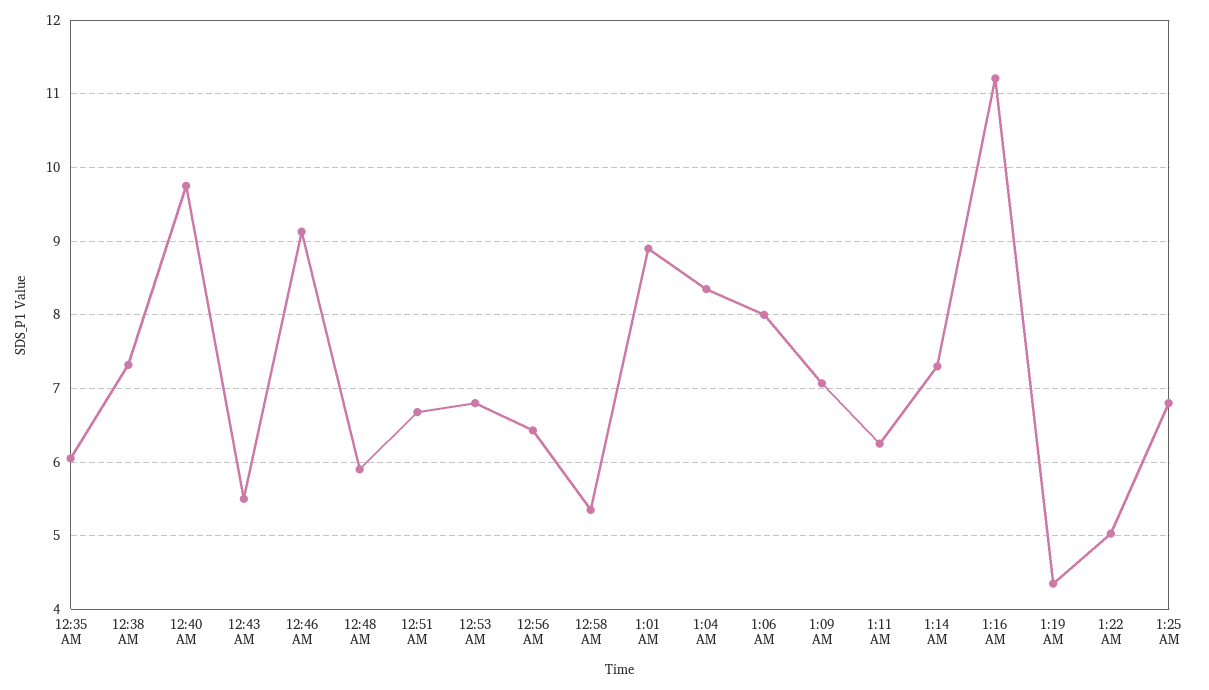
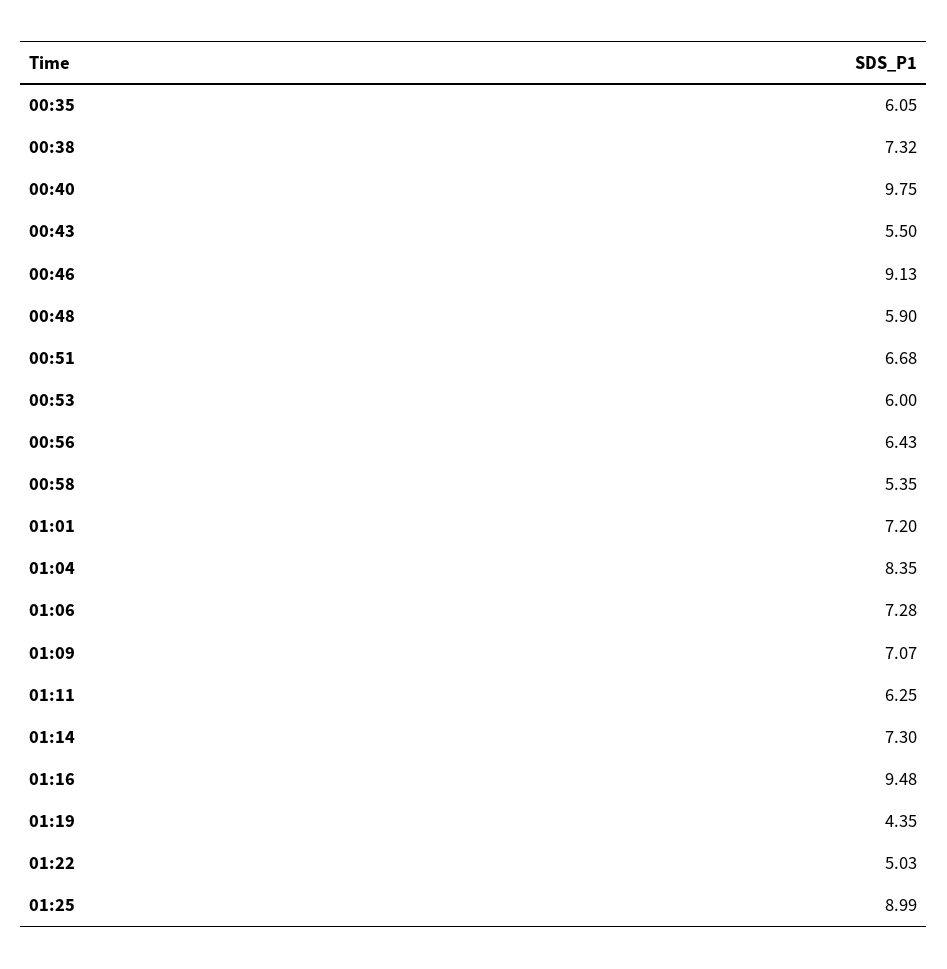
12:53 AM: 6.8 -> 6
1:01 AM: 8.9 -> 7.2
1:06 AM: 8 -> 7.28
1:16 AM: 11.2 -> 9.48
1:25 AM: 6.8 -> 8.99

